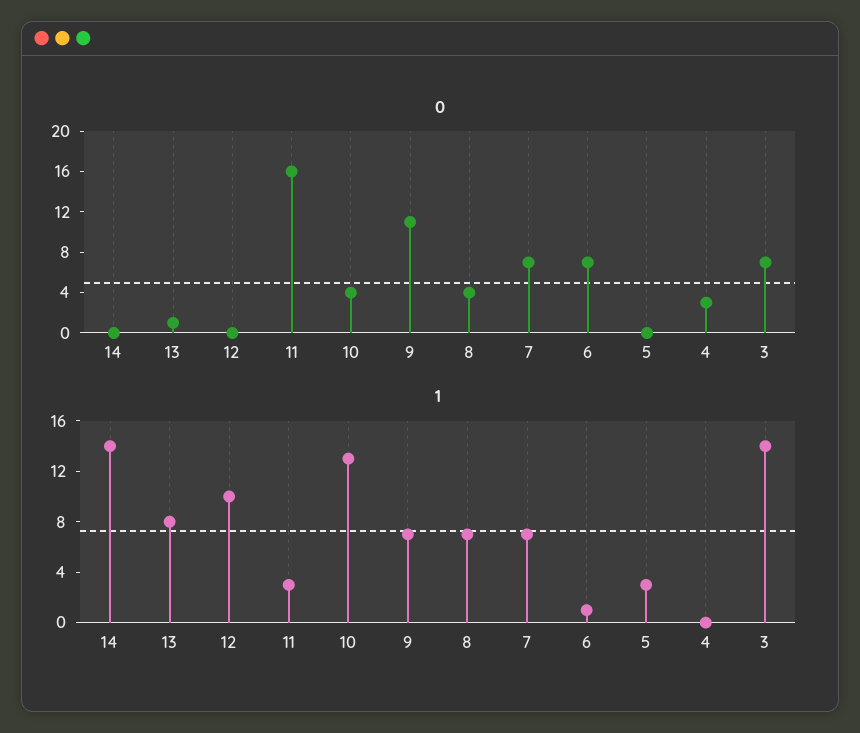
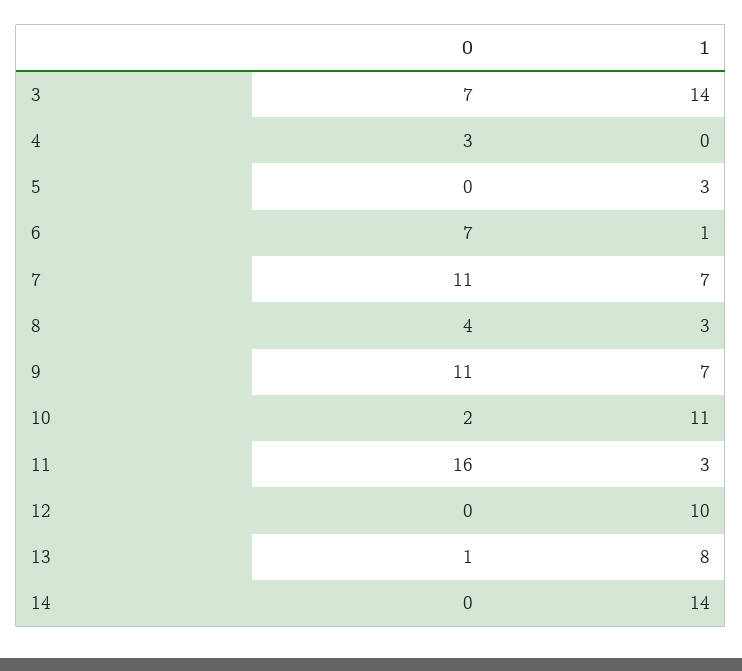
0, 10: 4 -> 2
0, 7: 7 -> 11
1, 10: 13 -> 11
1, 8: 7 -> 3

